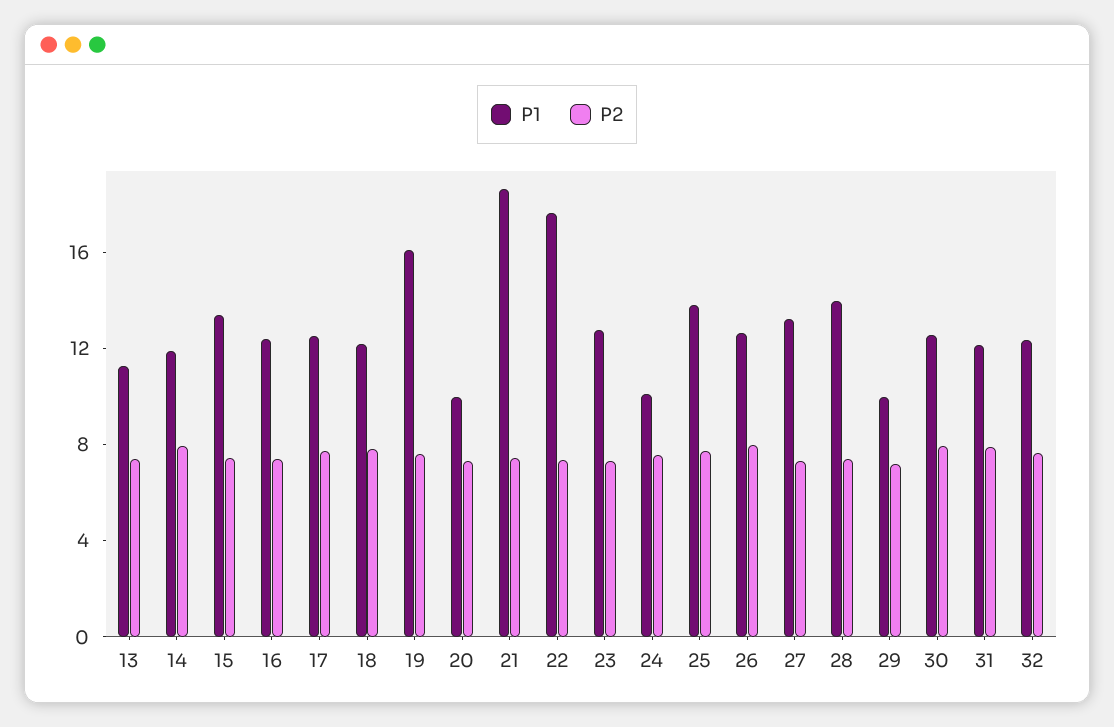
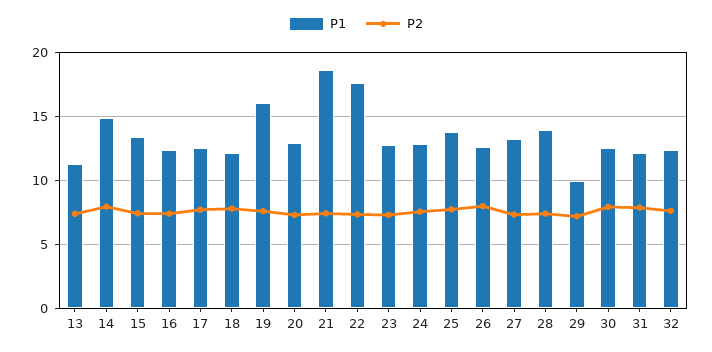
P1, 14: 12 -> 15
P1, 20: 10 -> 13
P1, 24: 10 -> 13

